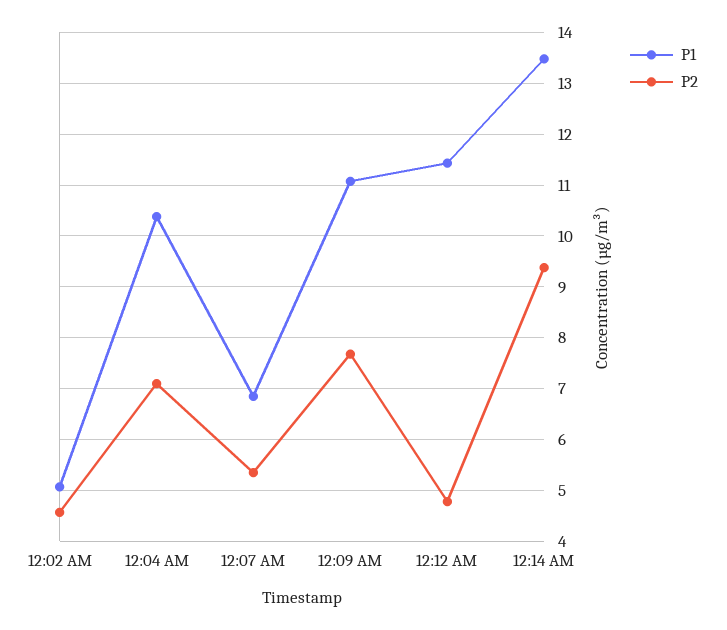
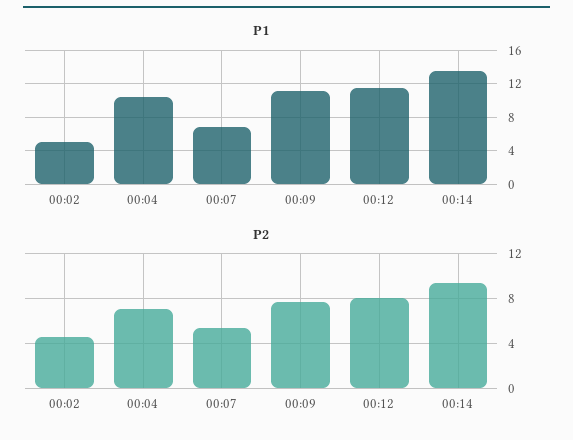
P2, 12:12 AM: 4.8 -> 8

